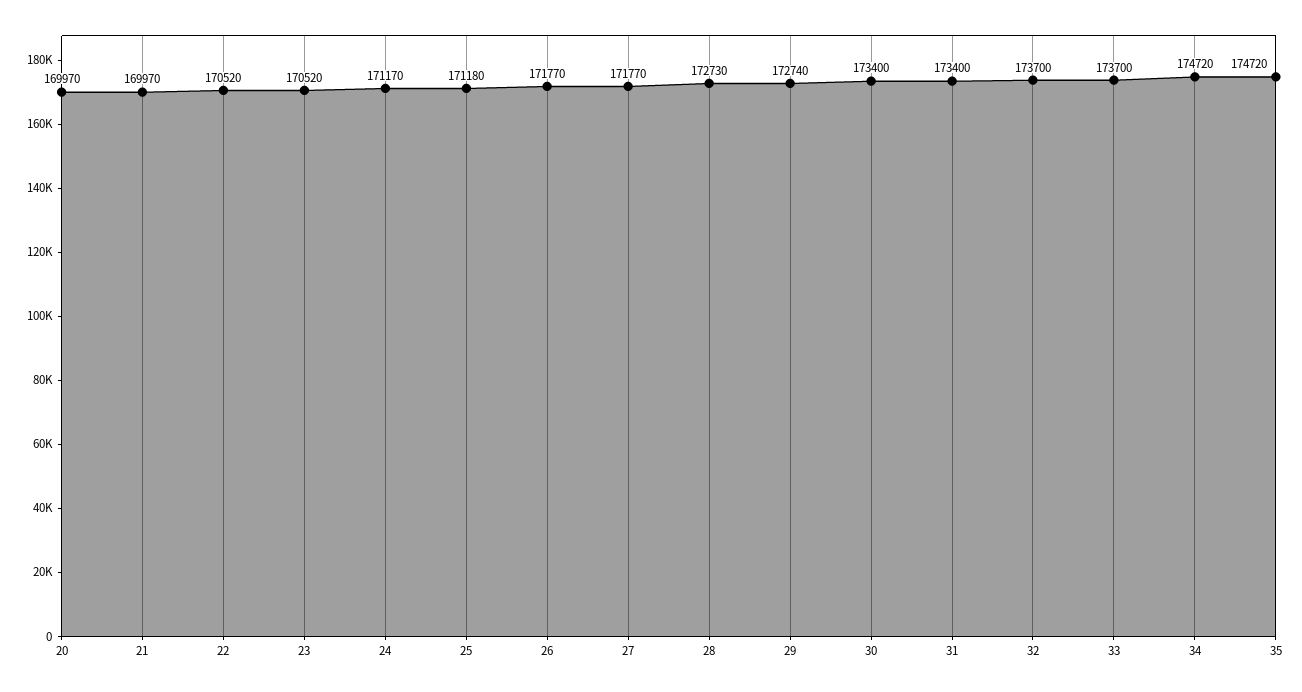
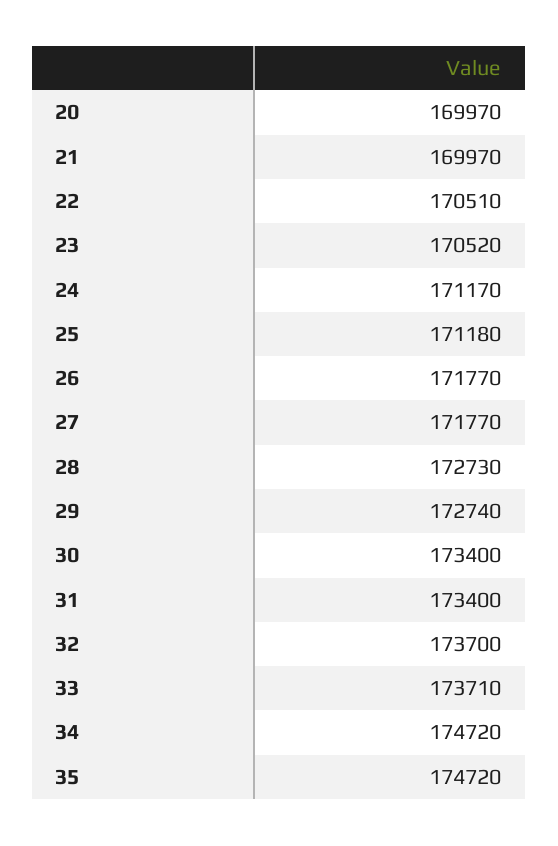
22: 170520 -> 170510
33: 173700 -> 173710

